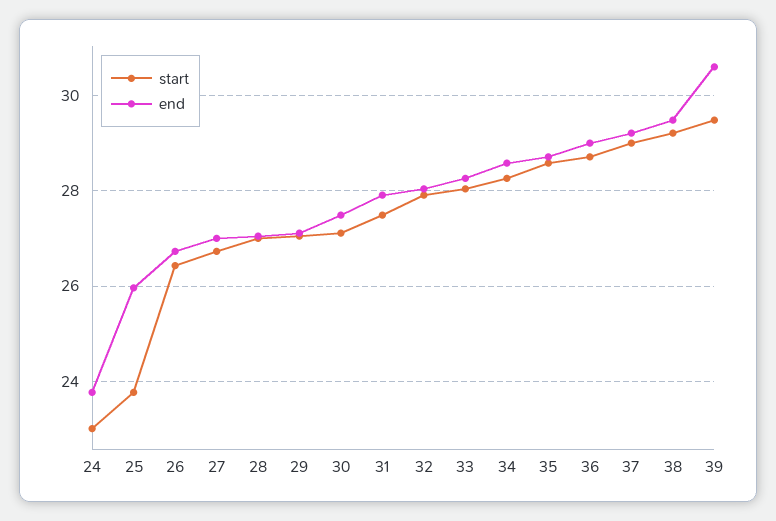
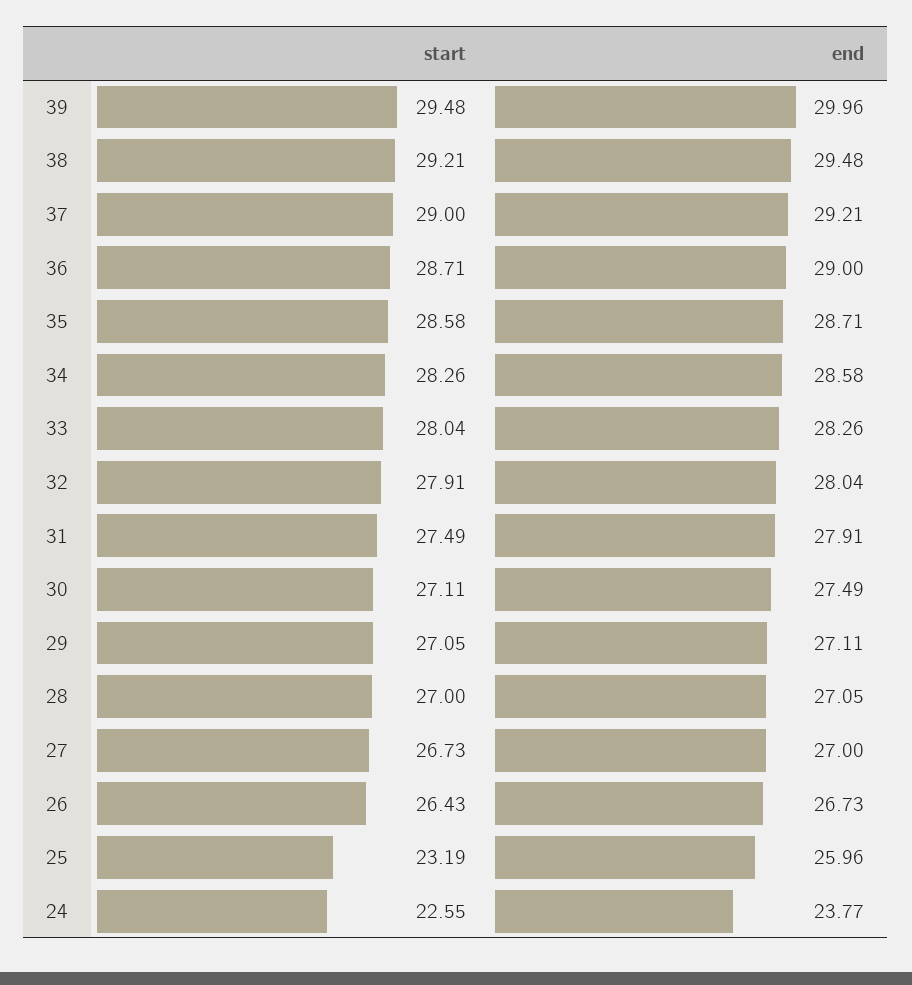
start, 24: 23 -> 22.55
start, 25: 23.8 -> 23.19
end, 39: 30.6 -> 29.96

